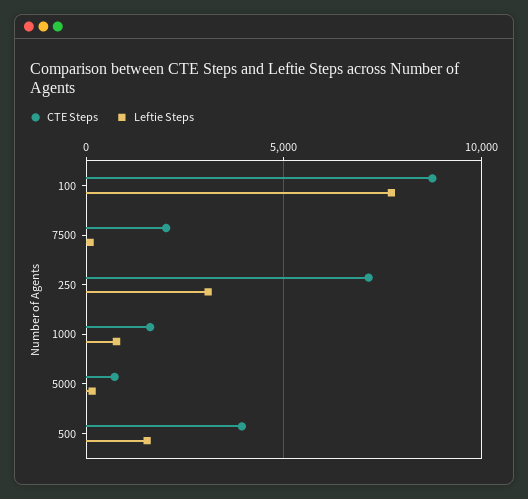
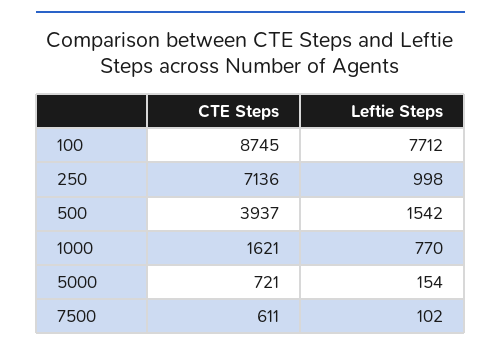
CTE Steps, 7500: 2000 -> 611
Leftie Steps, 250: 3000 -> 998

